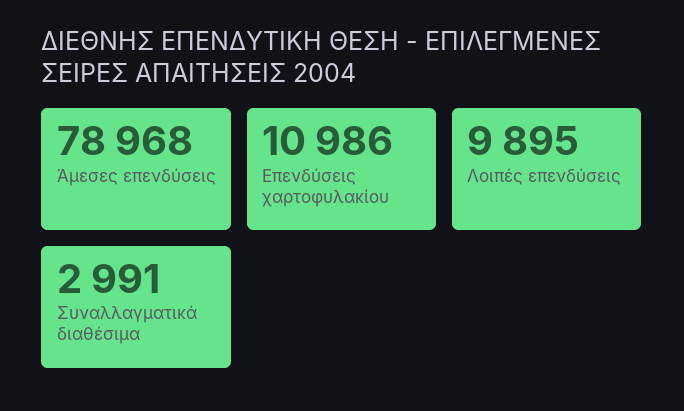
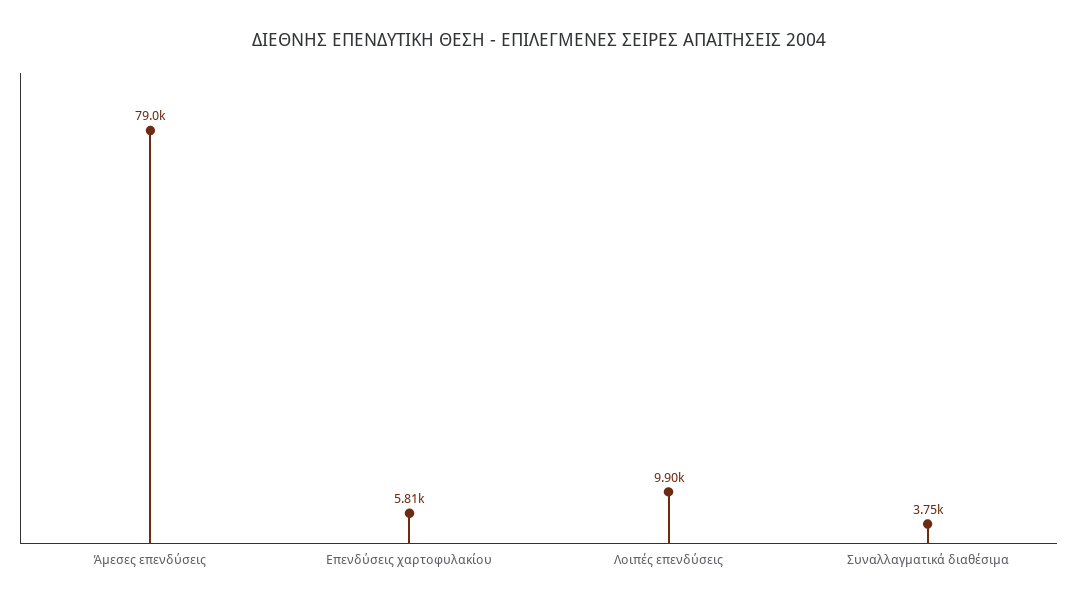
Επενδύσεις χαρτοφυλακίου: 10986 -> 5810
Συναλλαγματικά διαθέσιμα: 2991 -> 3750

